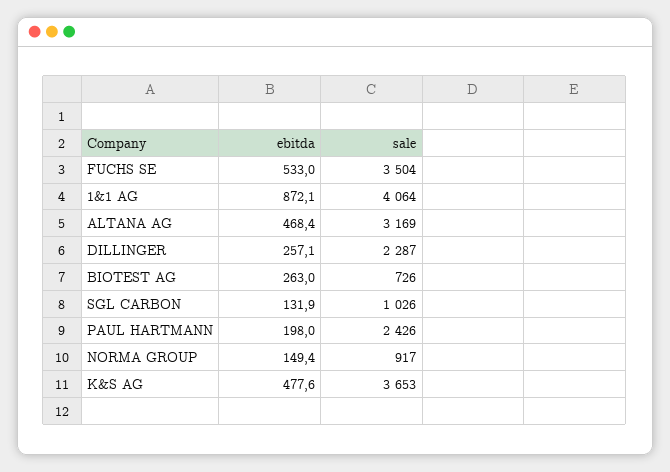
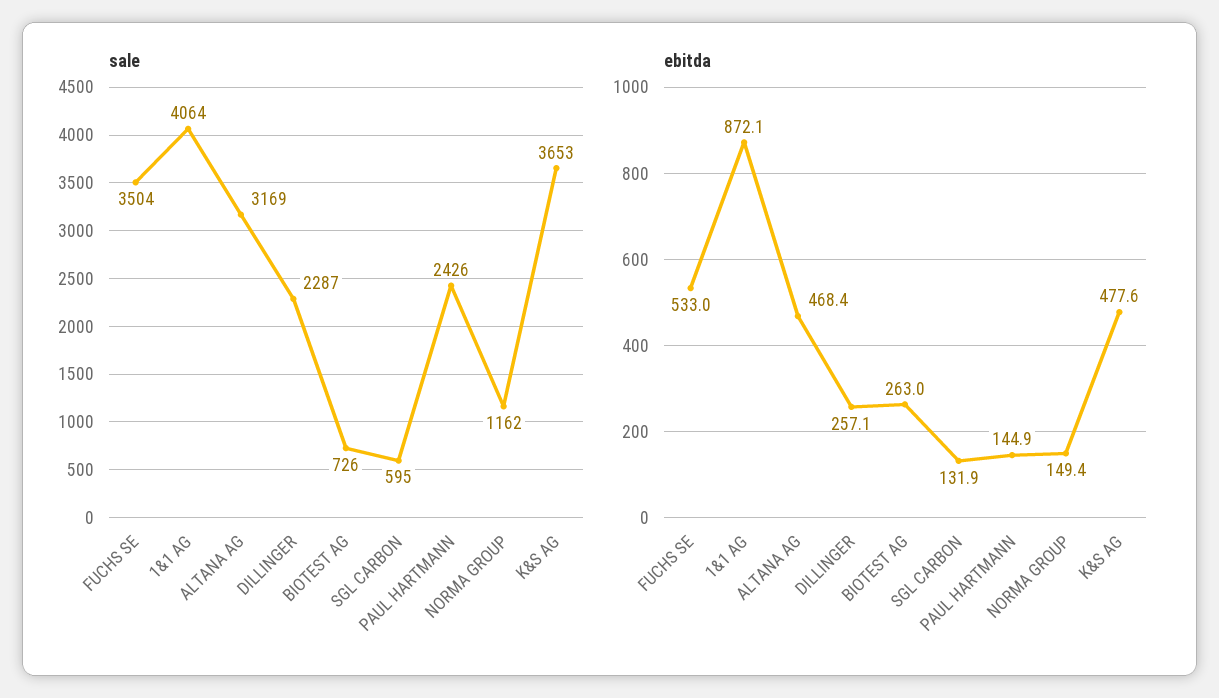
sale, SGL CARBON: 1026 -> 595
ebitda, PAUL HARTMANN: 198 -> 144.9
sale, NORMA GROUP: 917 -> 1162

